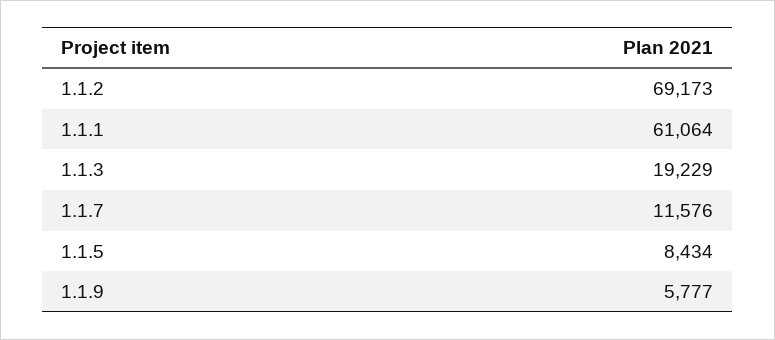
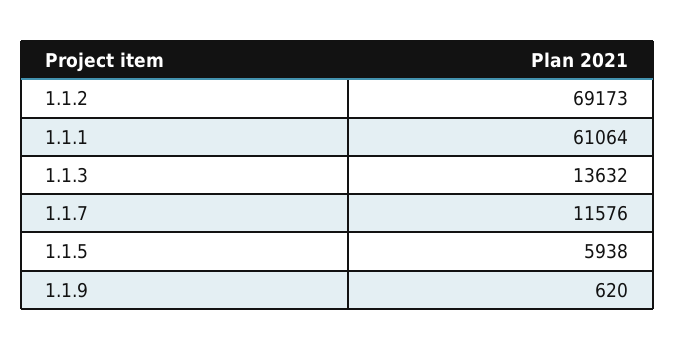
1.1.3: 19229 -> 13632
1.1.5: 8434 -> 5938
1.1.9: 5777 -> 620

